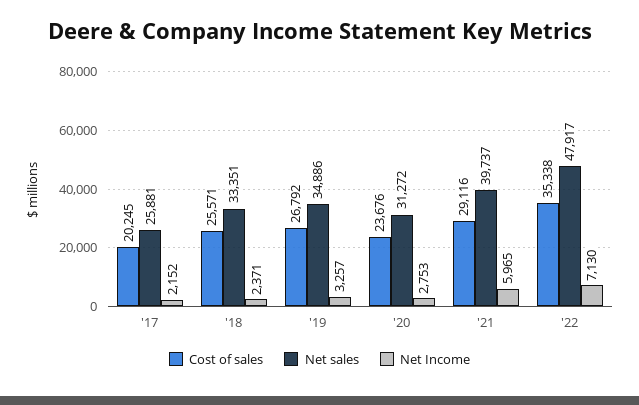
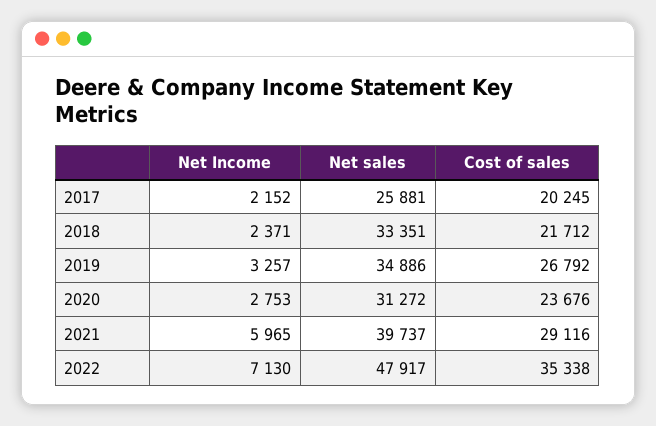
Cost of sales, '18: 25571 -> 21712

